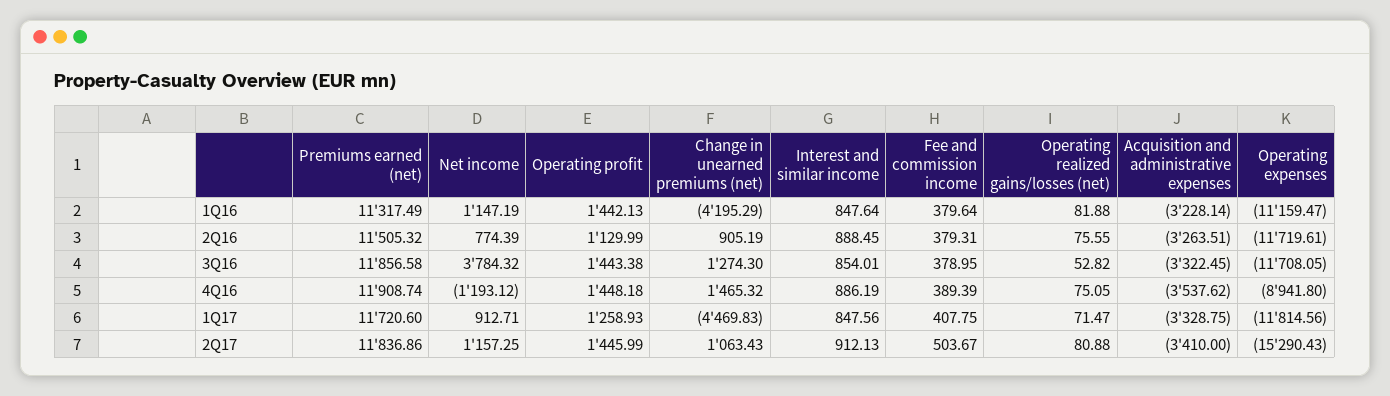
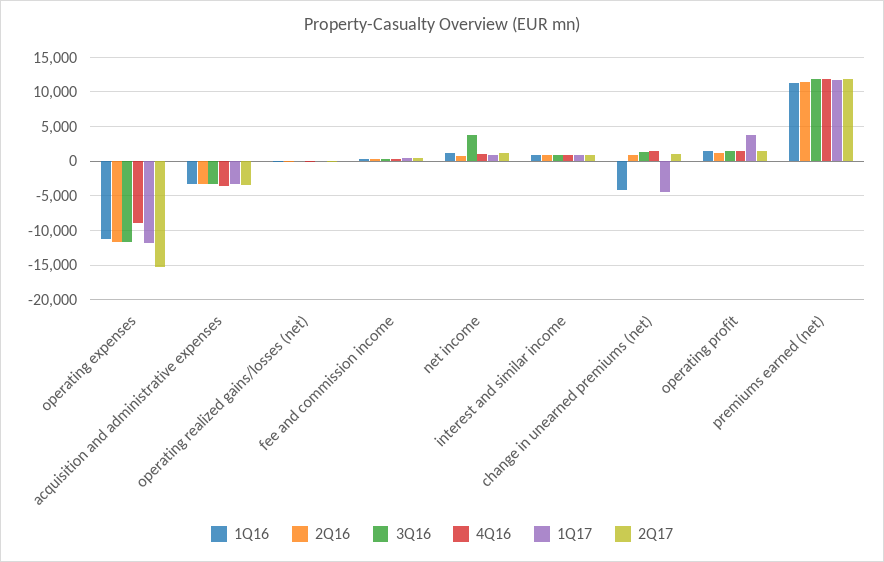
4Q16, Net income: -1193.12 -> 1000
1Q17, Operating profit: 1258.93 -> 4000

